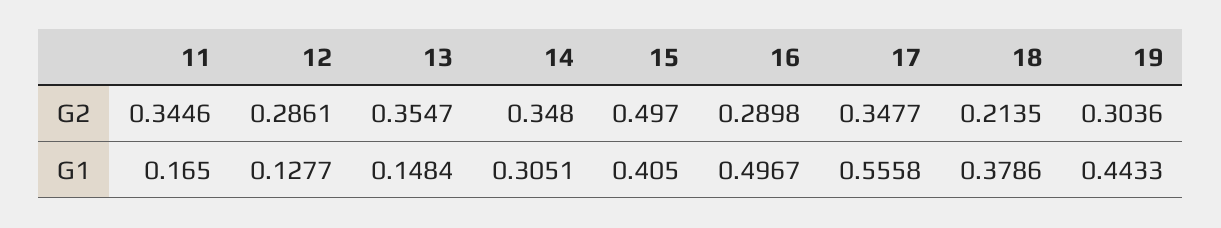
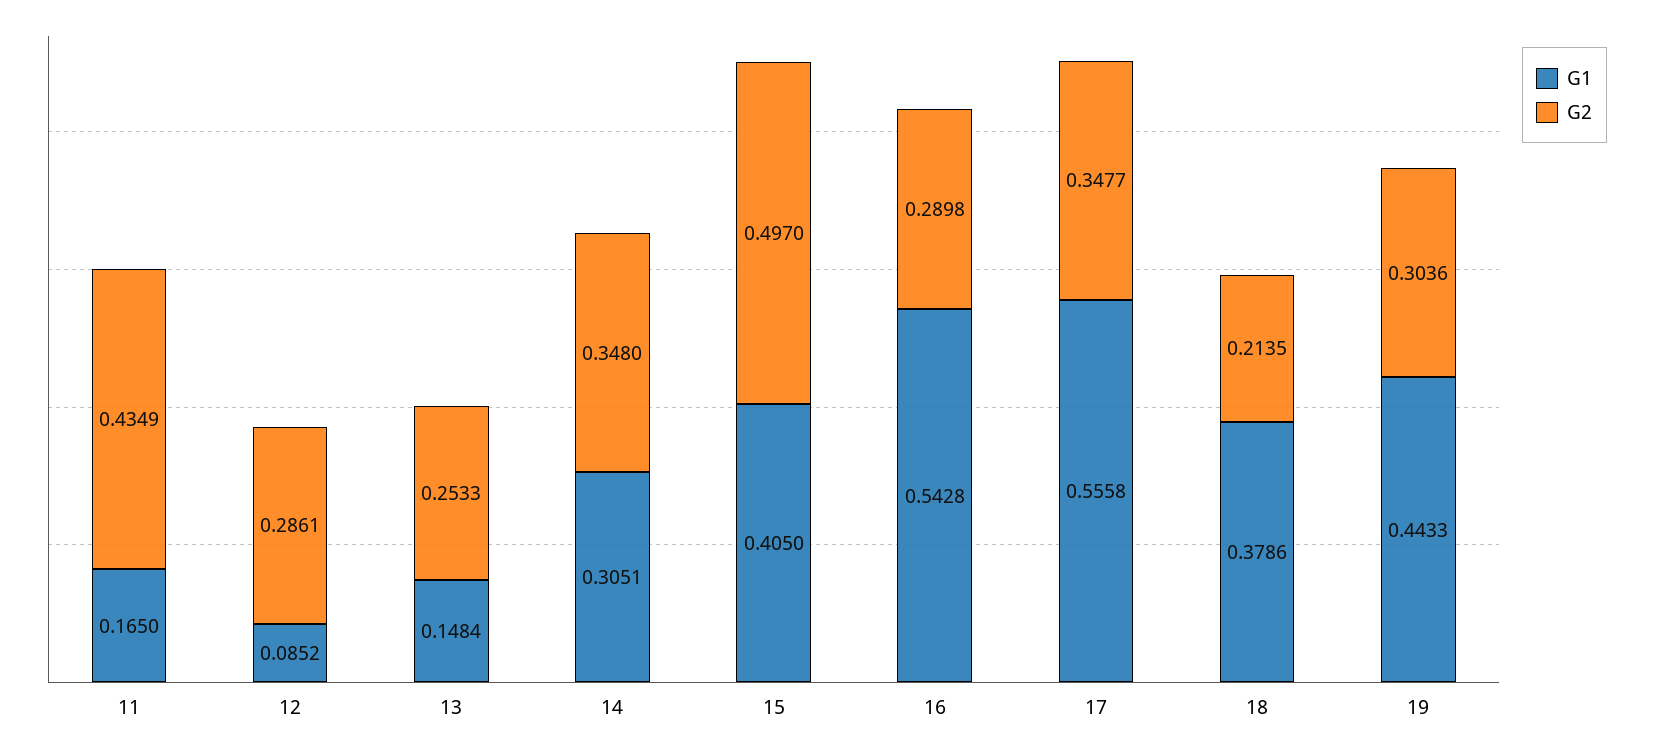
G2, 11: 0.3446 -> 0.4349
G2, 13: 0.3547 -> 0.2533
G1, 12: 0.1277 -> 0.0852
G1, 16: 0.4967 -> 0.5428

